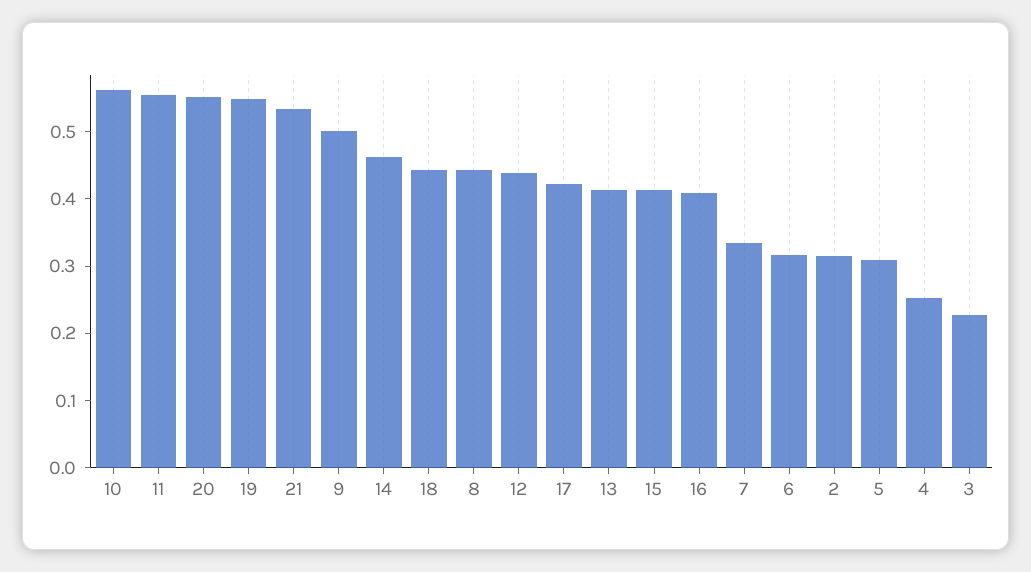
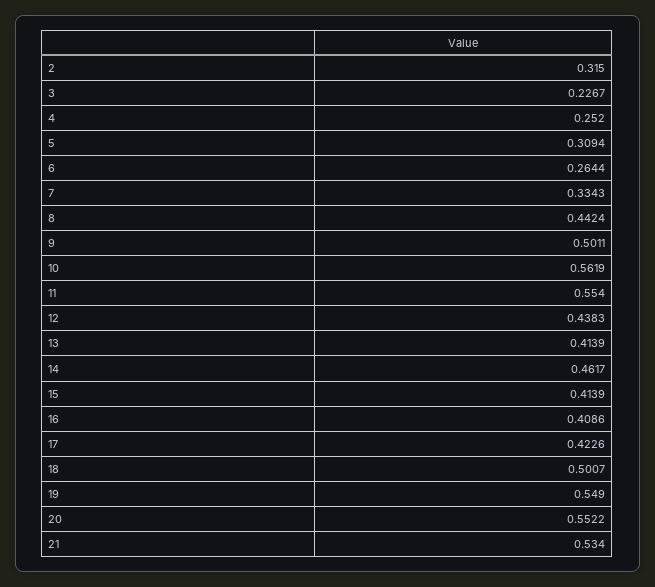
18: 0.44 -> 0.5007
6: 0.32 -> 0.2644

